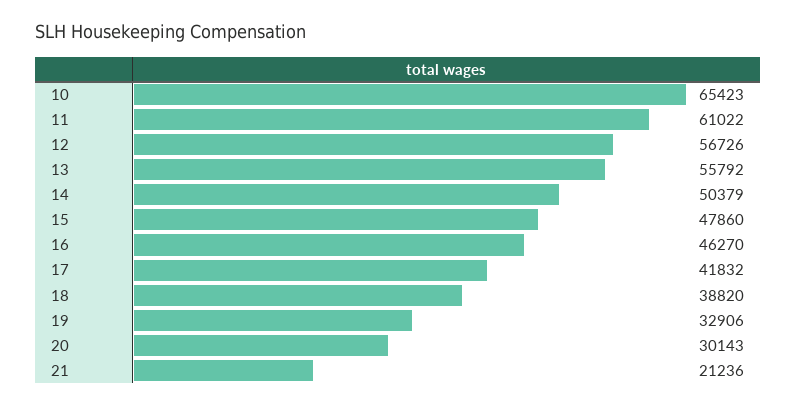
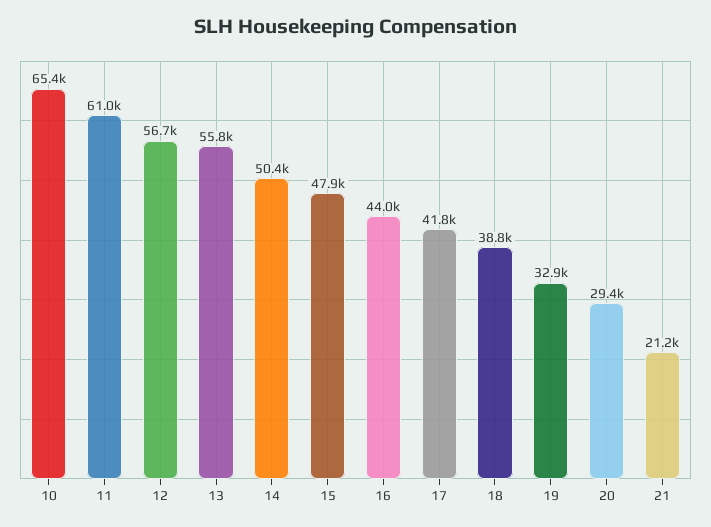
16: 46270 -> 44000
20: 30143 -> 29400

